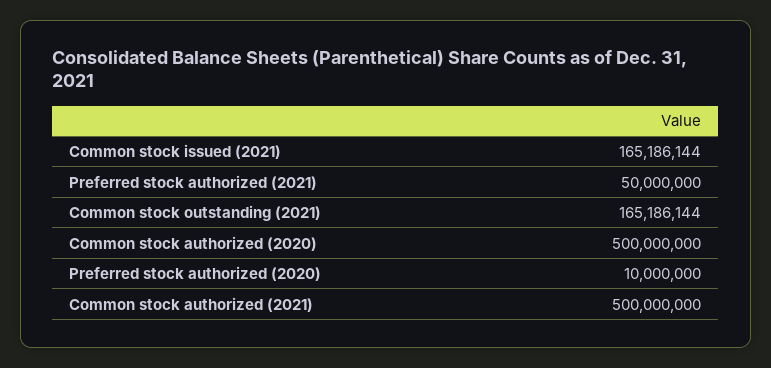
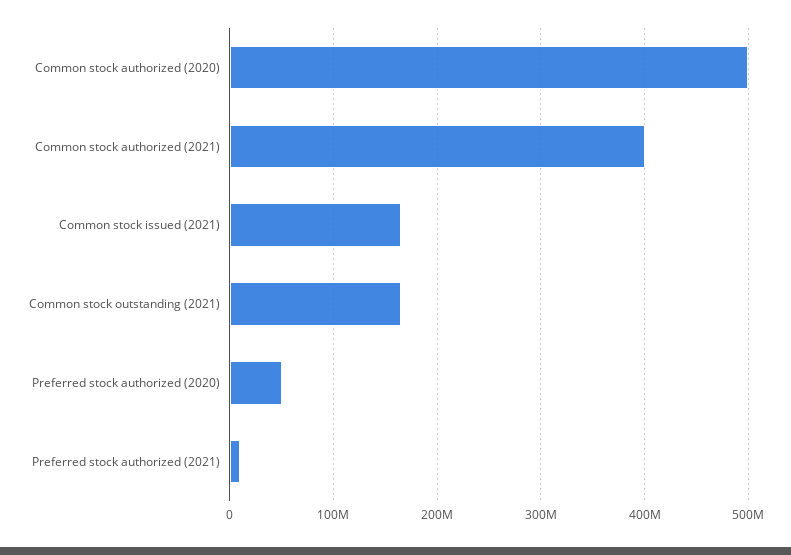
Preferred stock authorized (2021): 50000000 -> 10000000
Preferred stock authorized (2020): 10000000 -> 50000000
Common stock authorized (2021): 500000000 -> 400000000

